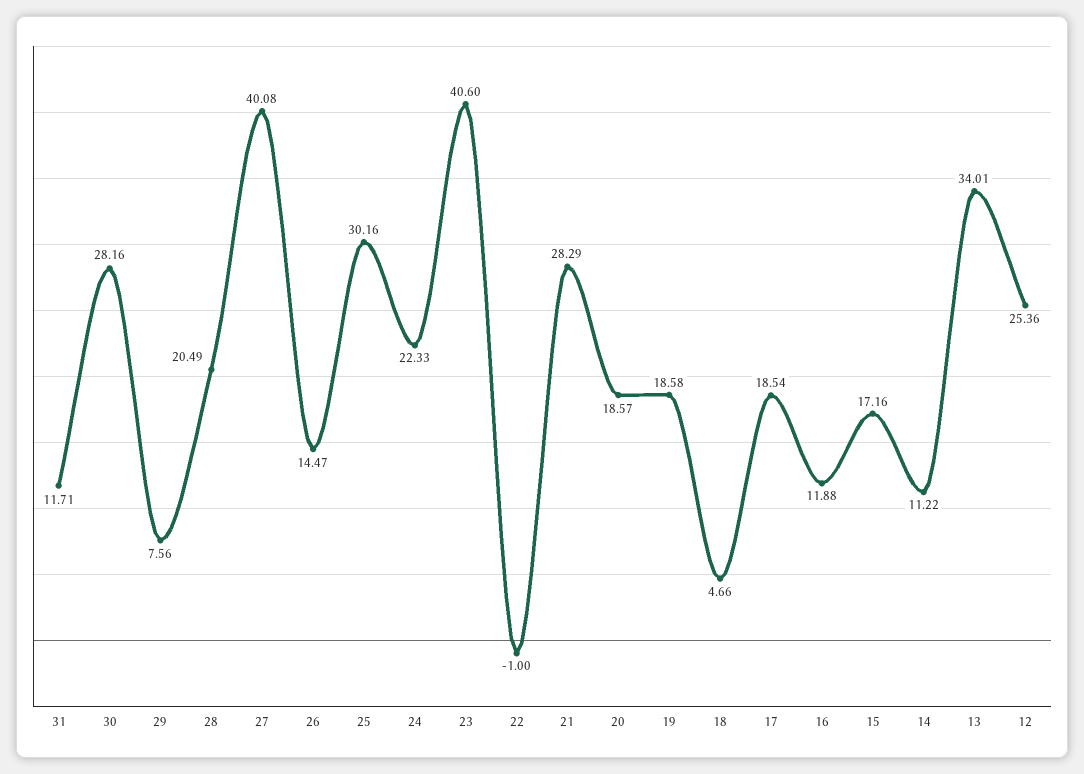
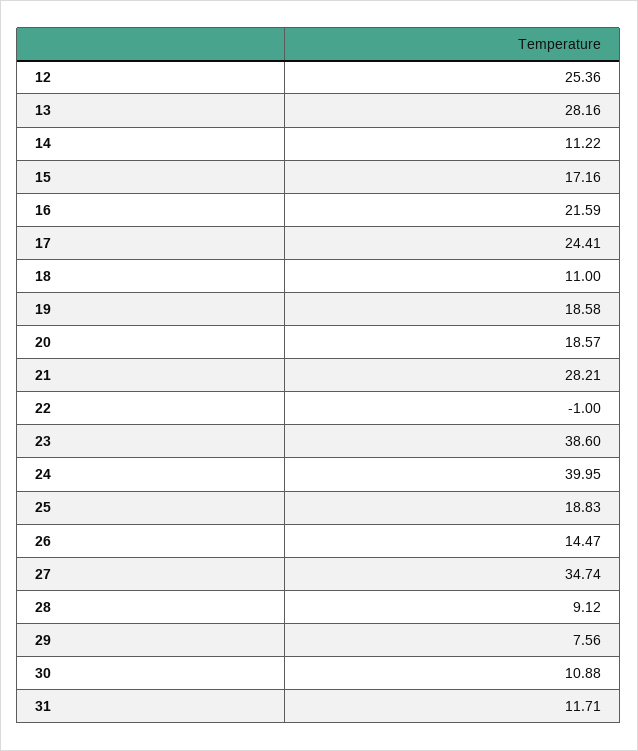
30: 28.16 -> 10.88
28: 20.49 -> 9.12
27: 40.08 -> 34.74
25: 30.16 -> 18.83
24: 22.33 -> 39.95
23: 40.6 -> 38.6
21: 28.29 -> 28.21
18: 4.66 -> 11
17: 18.54 -> 24.41
16: 11.88 -> 21.59
13: 34.01 -> 28.16

